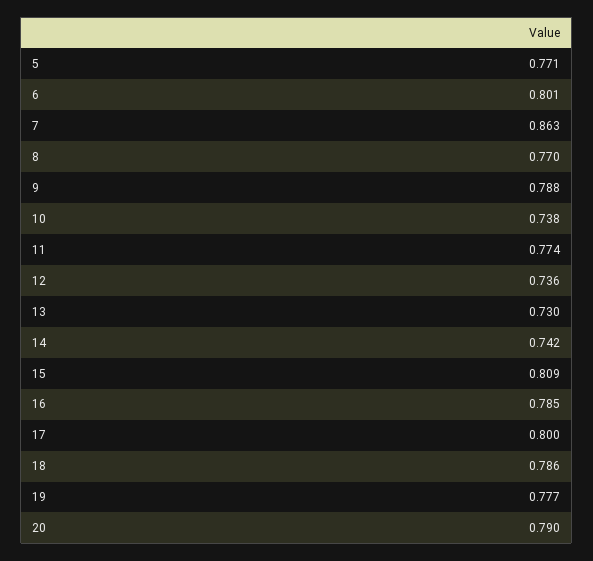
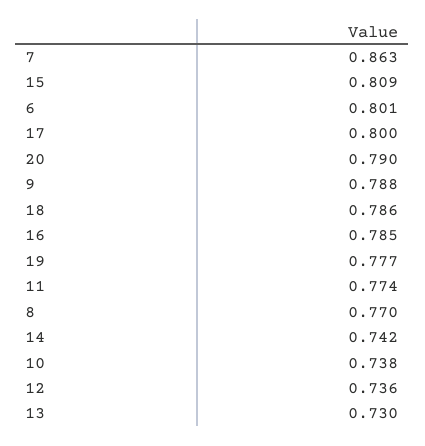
5: 0.771 -> none

